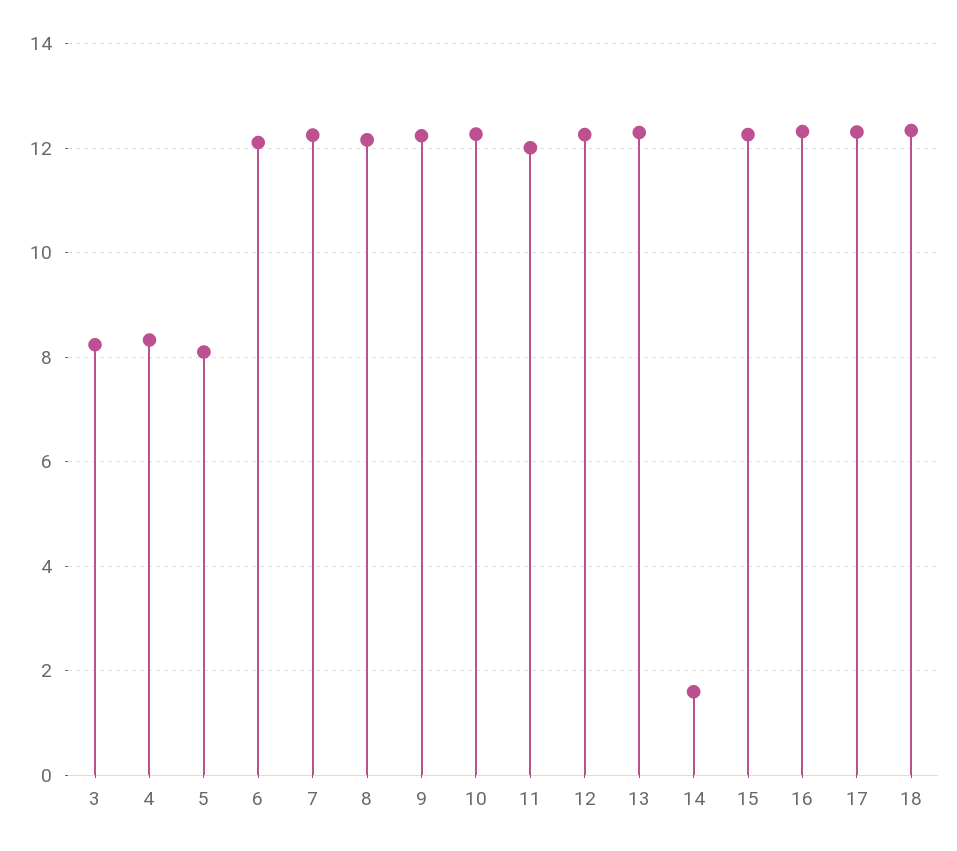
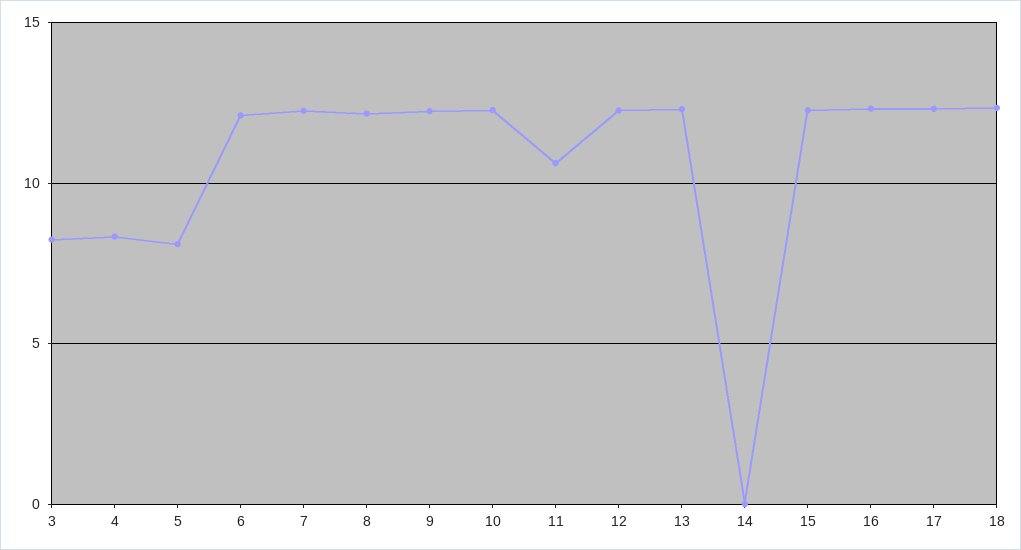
11: 12 -> 10.5
14: 1.6 -> 0

